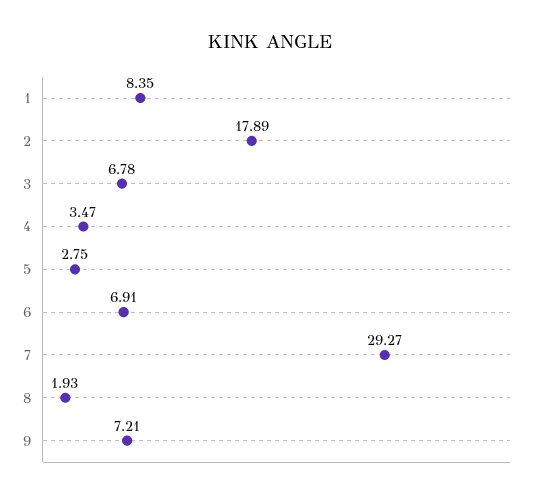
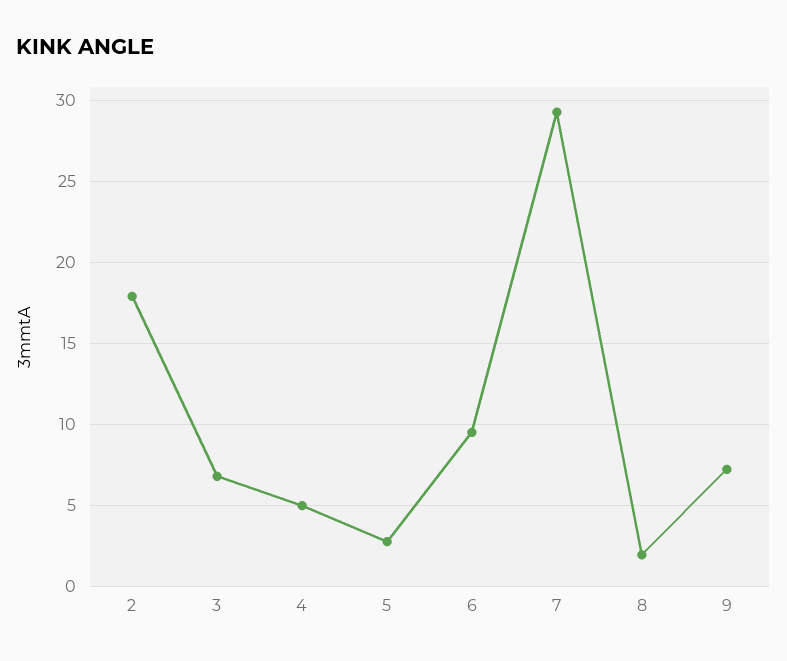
1: 8.35 -> none
4: 3.47 -> 5
6: 6.91 -> 9.5

